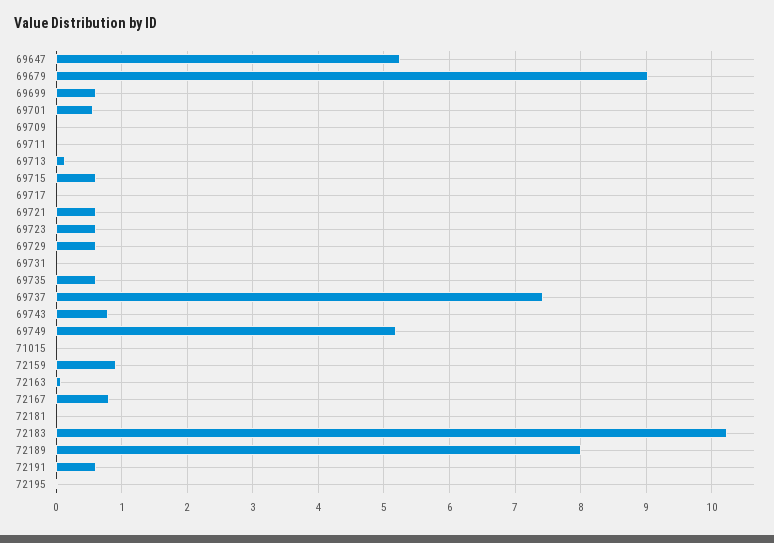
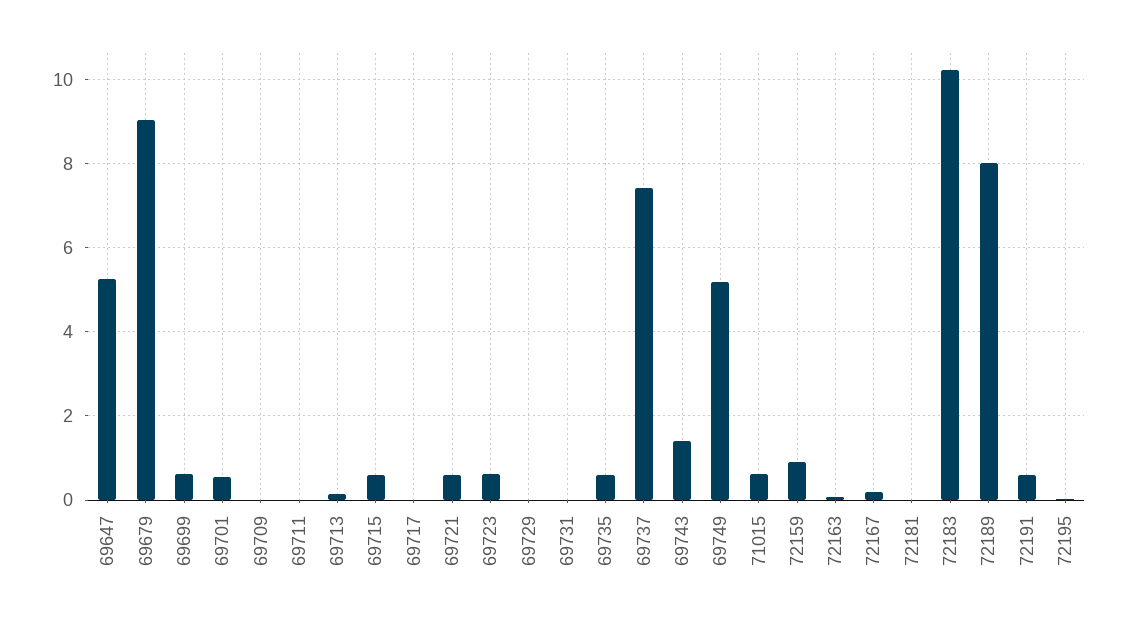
69729: 0.6 -> 0
69743: 0.8 -> 1.4
71015: 0 -> 0.6
72167: 0.8 -> 0.2

